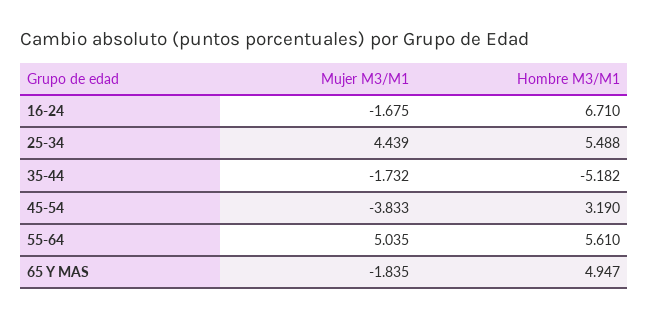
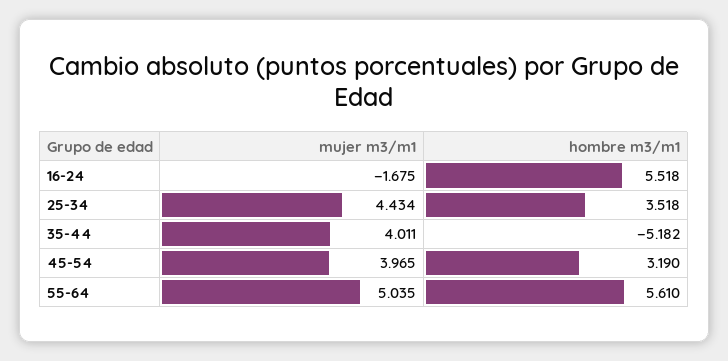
Hombre M3/M1, 16-24: 6.71 -> 5.518
Mujer M3/M1, 25-34: 4.439 -> 4.434
Hombre M3/M1, 25-34: 5.488 -> 3.518
Mujer M3/M1, 35-44: -1.732 -> 4.011
Mujer M3/M1, 45-54: -3.833 -> 3.965
Mujer M3/M1, 65 Y MAS: -1.835 -> none
Hombre M3/M1, 65 Y MAS: 4.947 -> none

